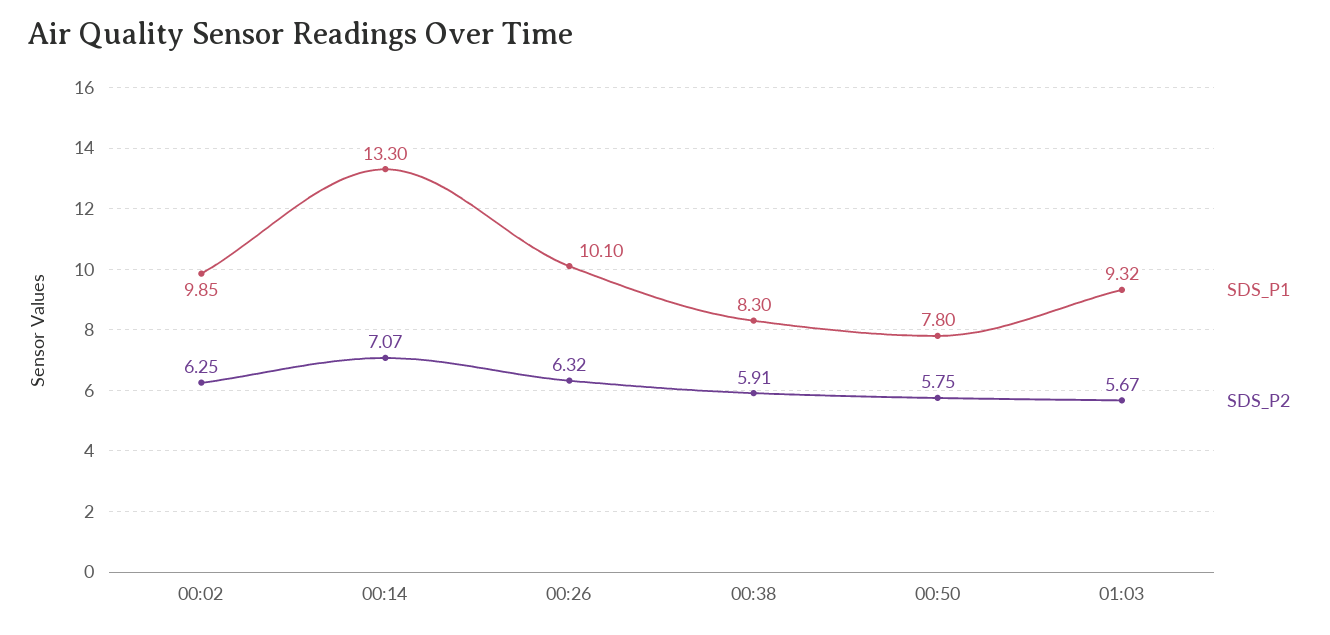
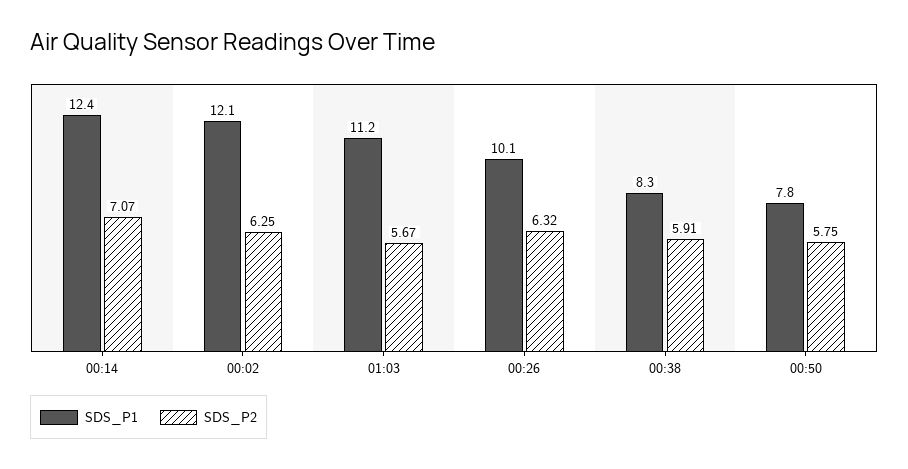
SDS_P1, 00:02: 9.85 -> 12.1
SDS_P1, 00:14: 13.3 -> 12.4
SDS_P1, 01:03: 9.32 -> 11.2

